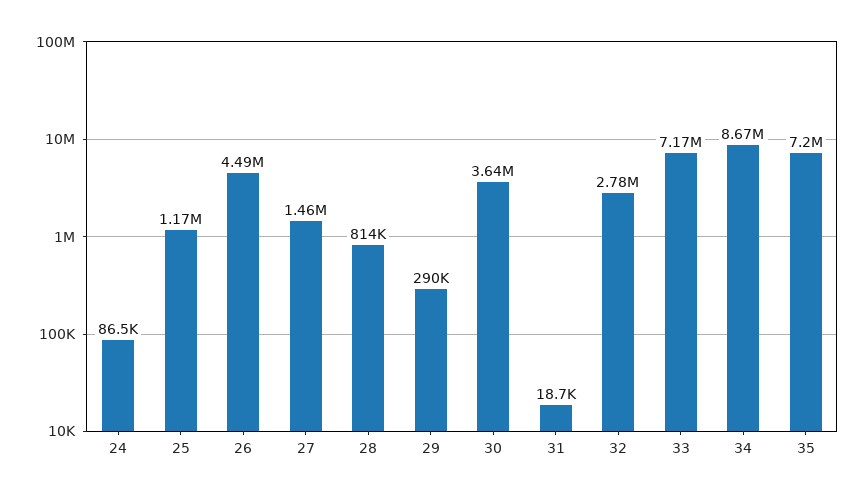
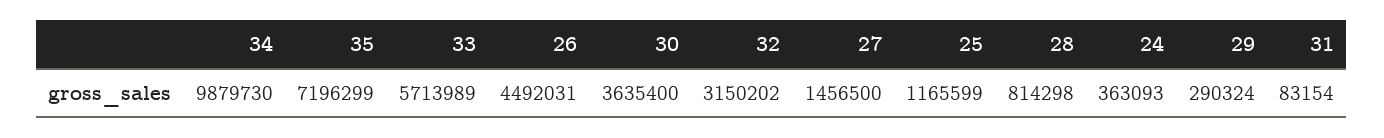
24: 86500 -> 363093
31: 18700 -> 83154
32: 2780000 -> 3150202
33: 7170000 -> 5713989
34: 8670000 -> 9879730

